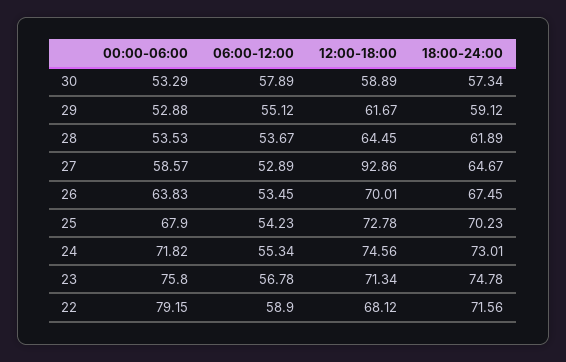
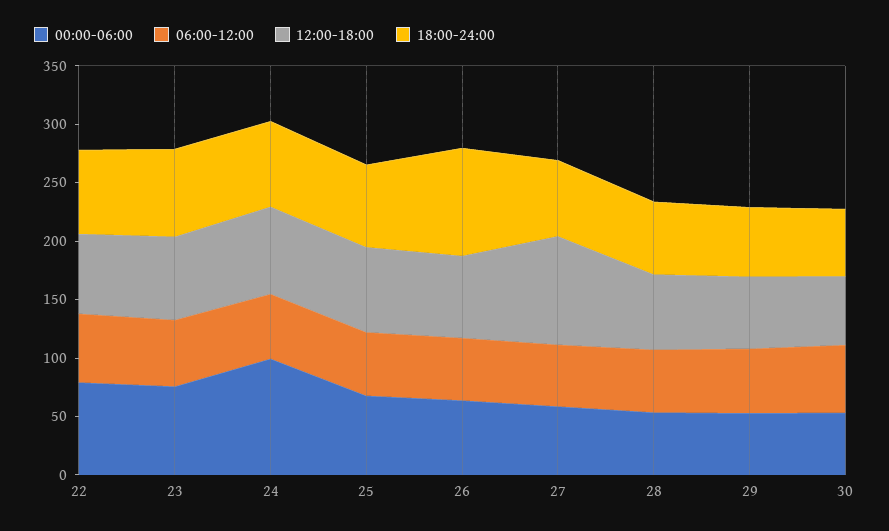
18:00-24:00, 26: 67.45 -> 90
00:00-06:00, 24: 71.82 -> 100

